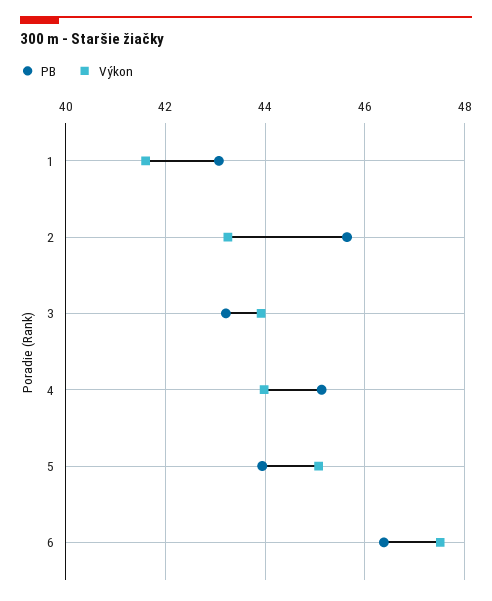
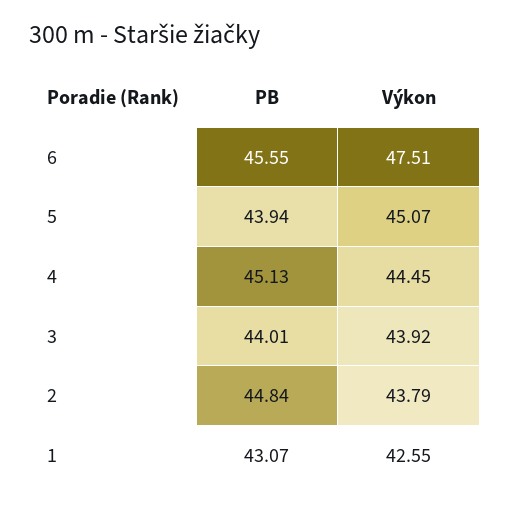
Výkon, 1: 41.6 -> 42.55
PB, 2: 45.6 -> 44.84
Výkon, 2: 43.2 -> 43.79
PB, 3: 43.2 -> 44.01
Výkon, 4: 44 -> 44.45
PB, 6: 46.4 -> 45.55

